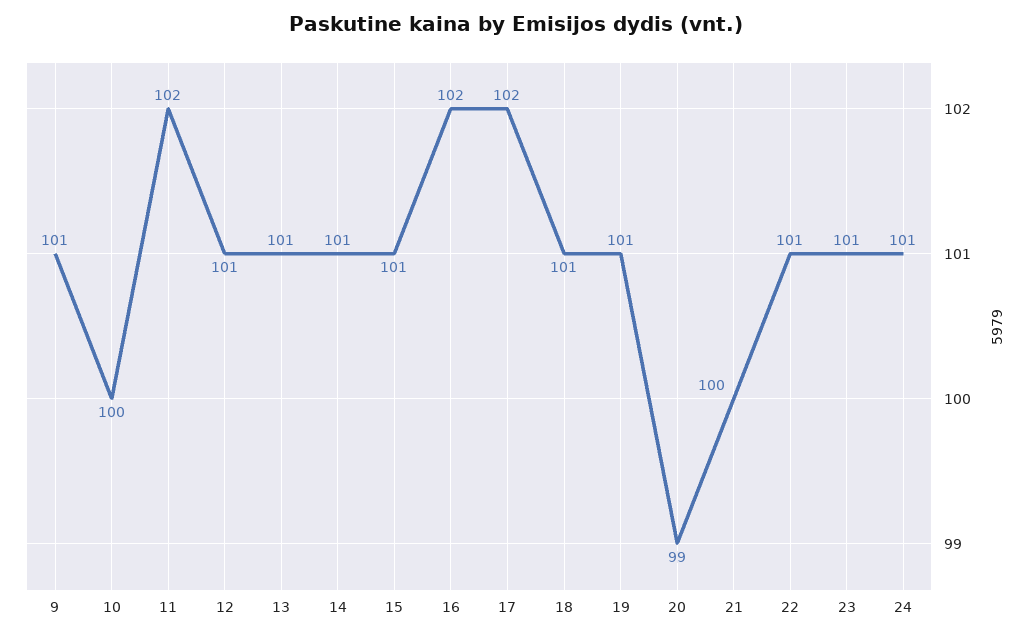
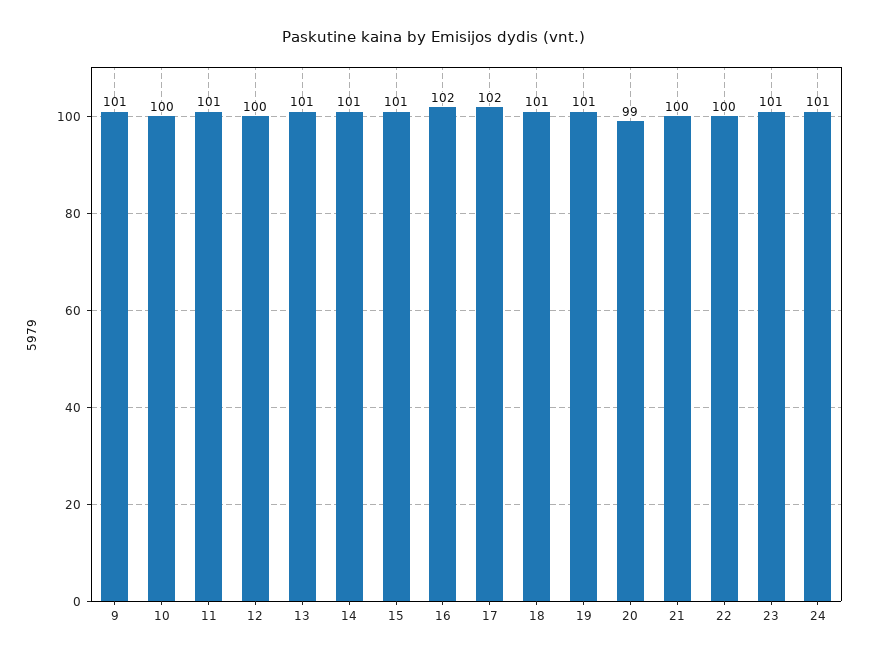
11: 102 -> 101
12: 101 -> 100
22: 101 -> 100

